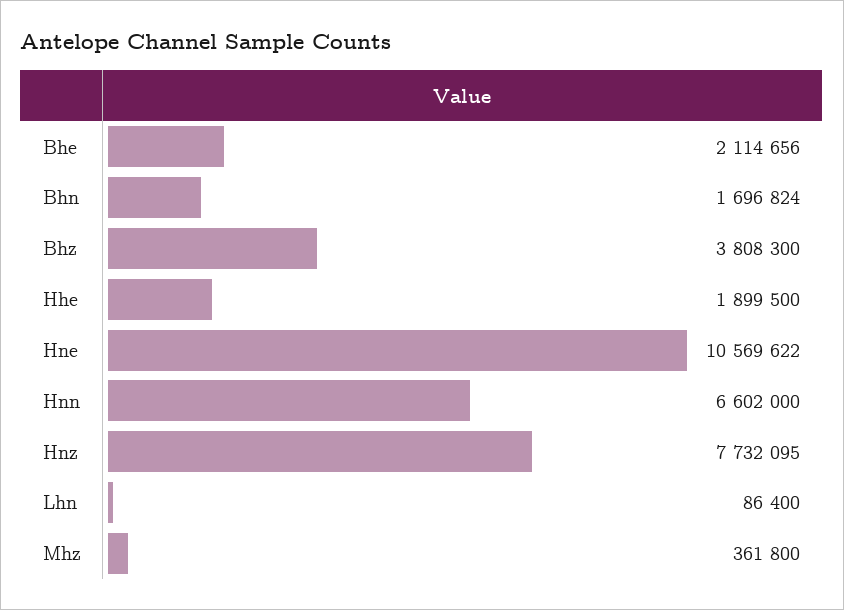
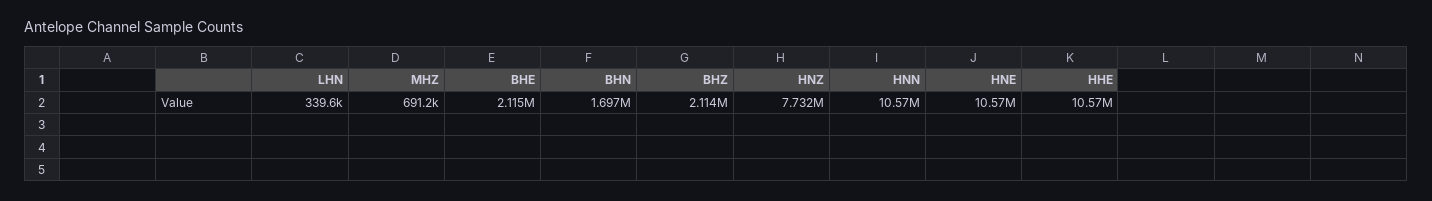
Bhz: 3808300 -> 2114000
Hhe: 1899500 -> 10570000
Hnn: 6602000 -> 10570000
Lhn: 86400 -> 339600
Mhz: 361800 -> 691200

